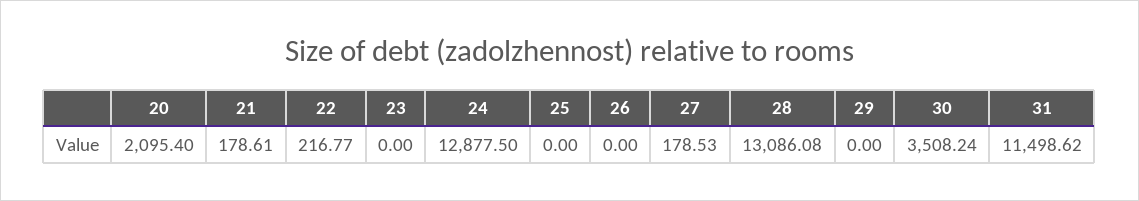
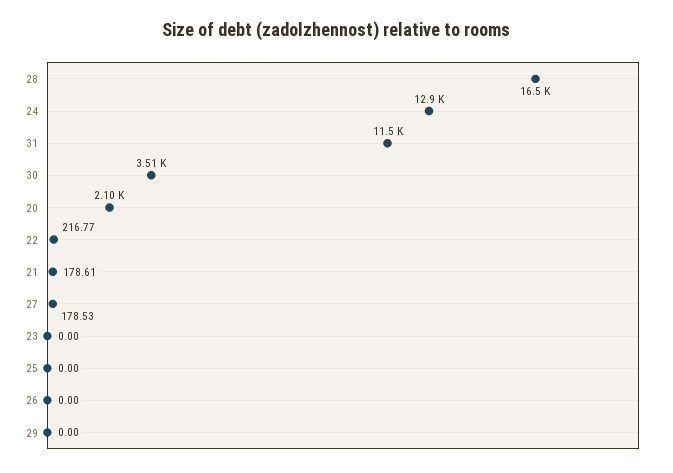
28: 13086.08 -> 16500

